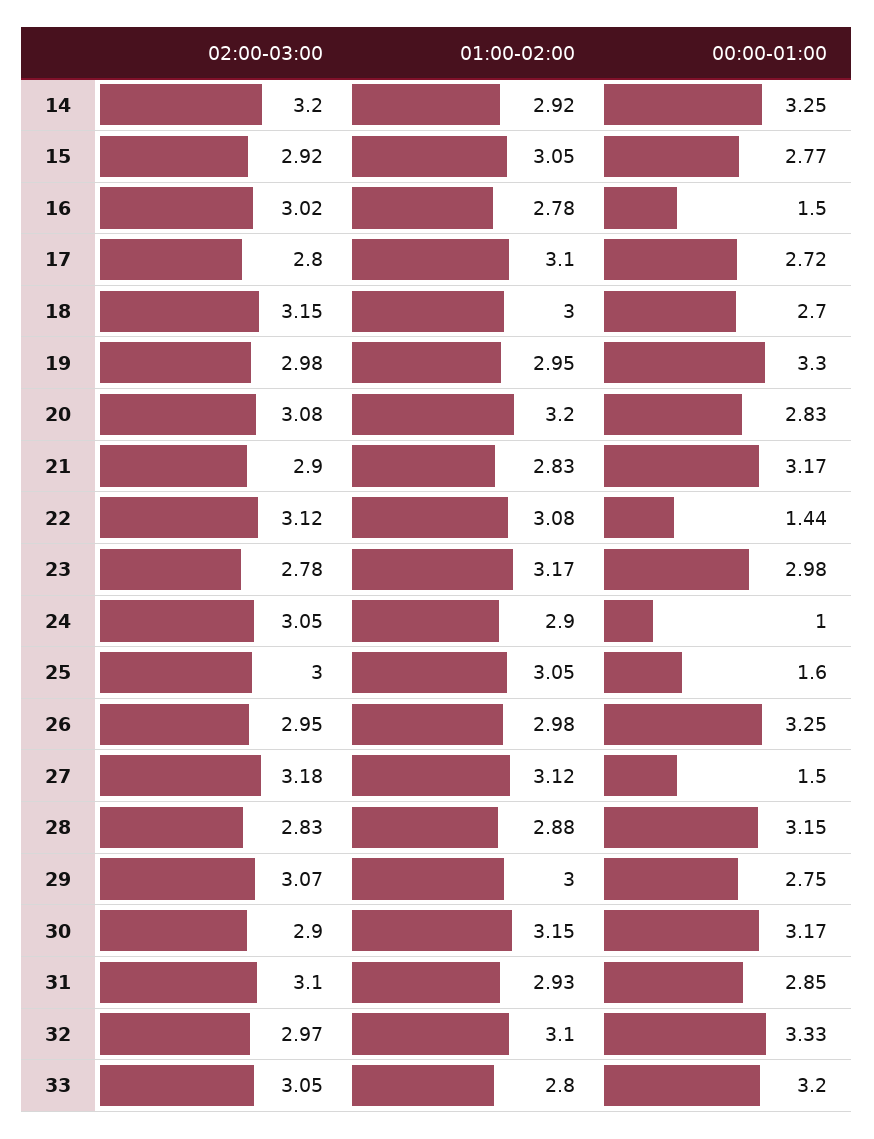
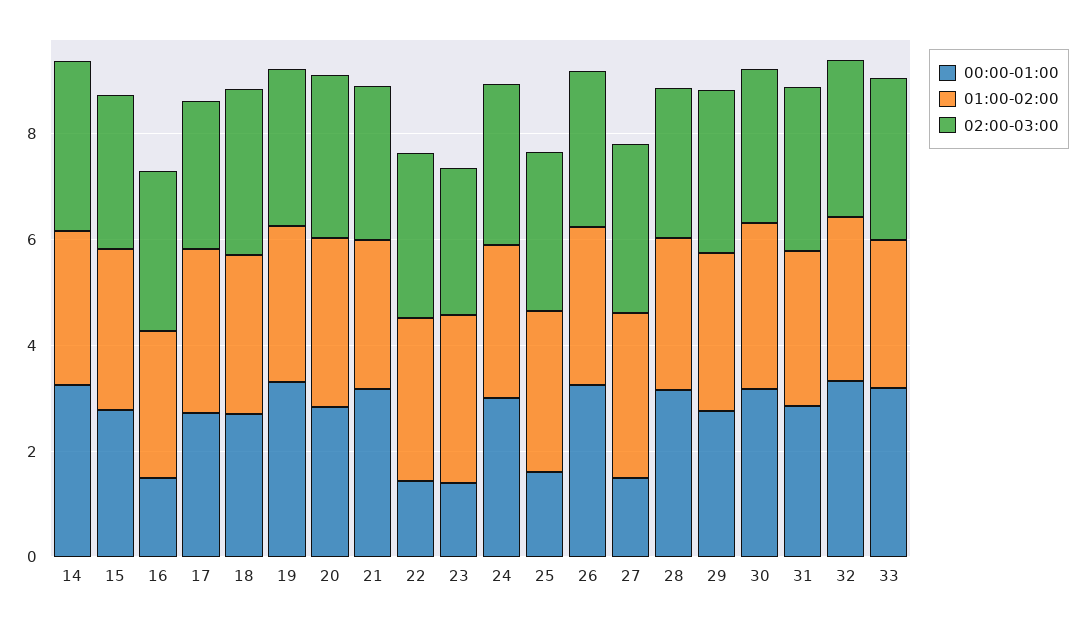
00:00-01:00, 23: 2.98 -> 1.5
00:00-01:00, 24: 1 -> 3

